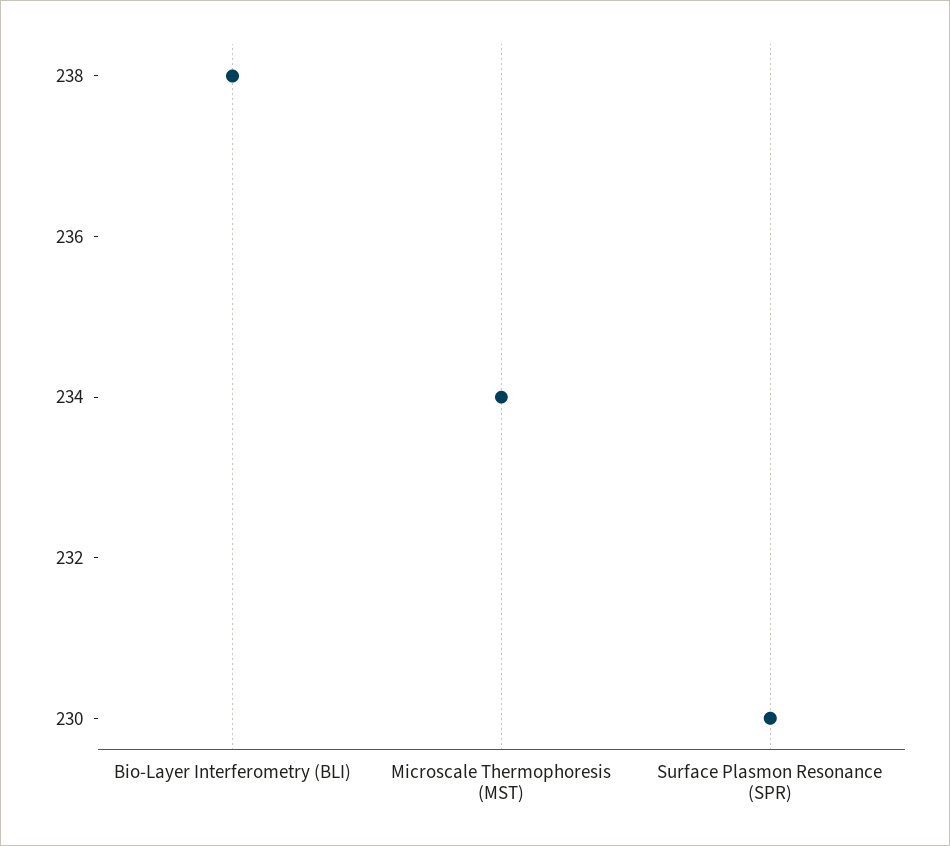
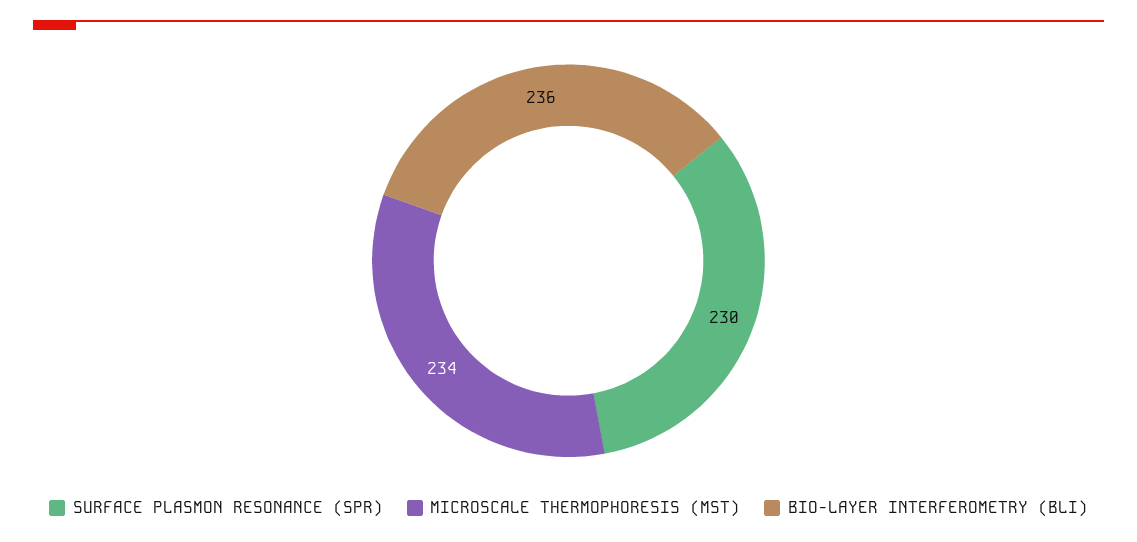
Bio-Layer Interferometry (BLI): 238 -> 236

